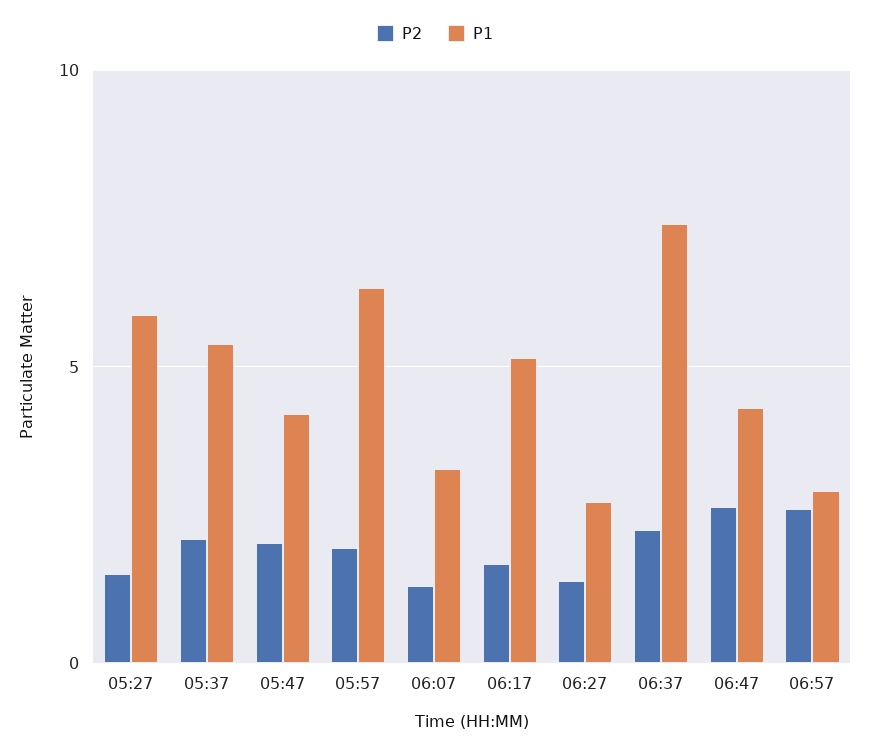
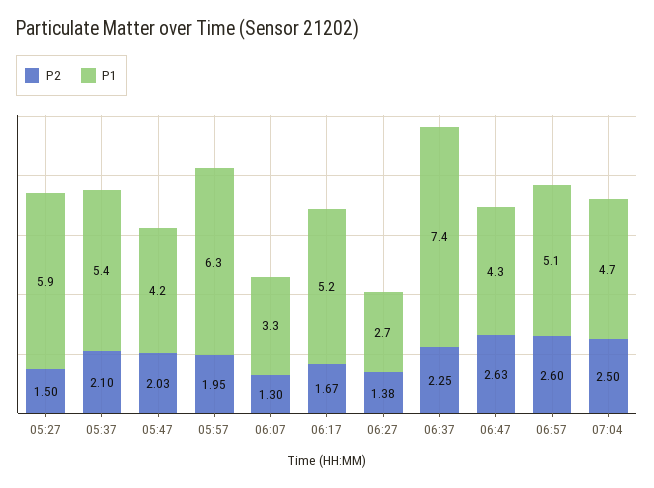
P1, 06:57: 3 -> 5.1
P2, 07:04: none -> 2.5
P1, 07:04: none -> 4.7

